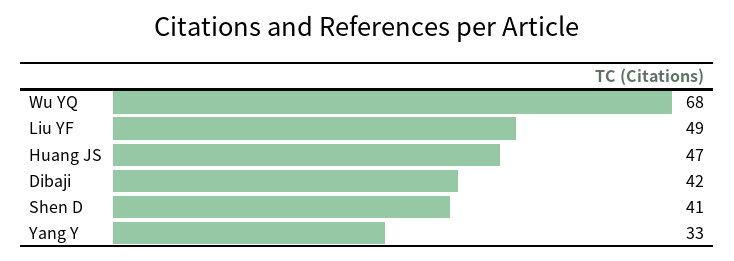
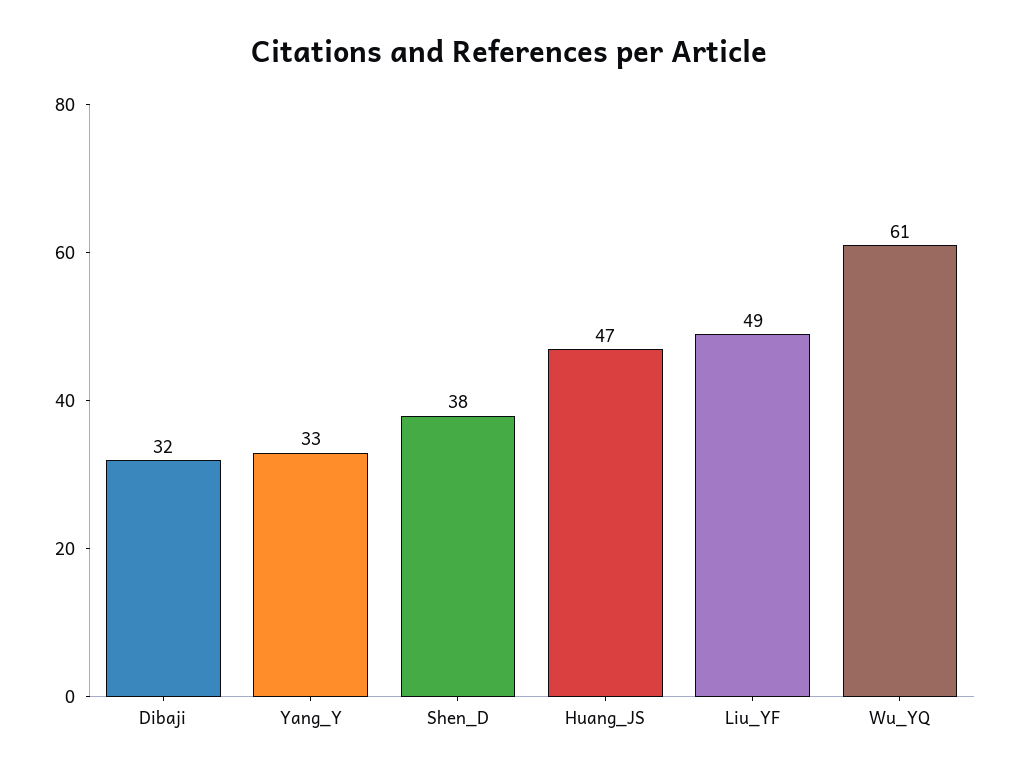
Wu YQ: 68 -> 61
Dibaji: 42 -> 32
Shen D: 41 -> 38

